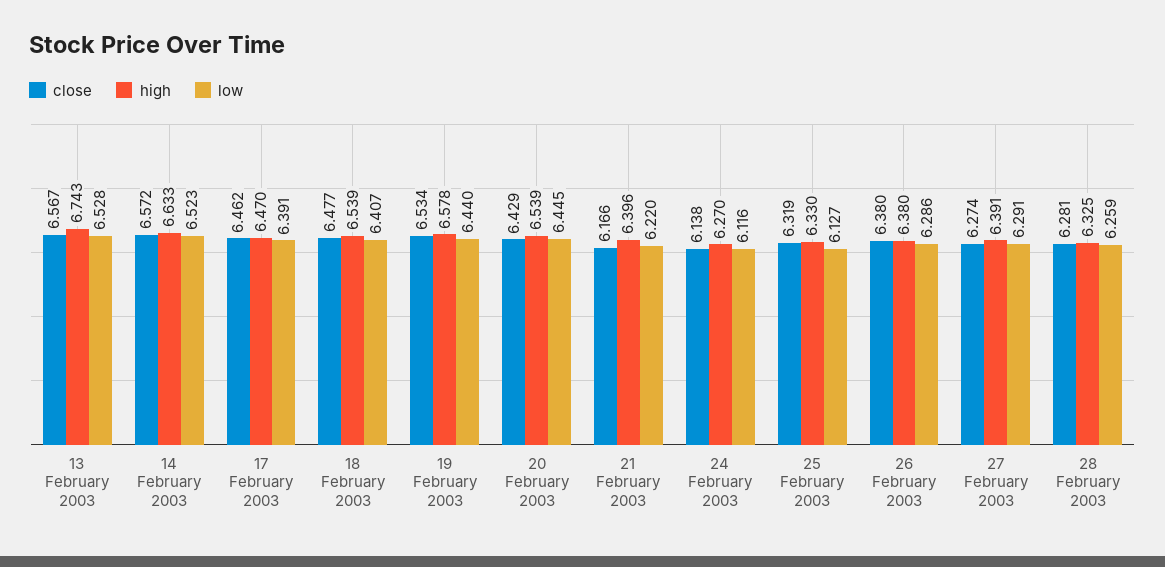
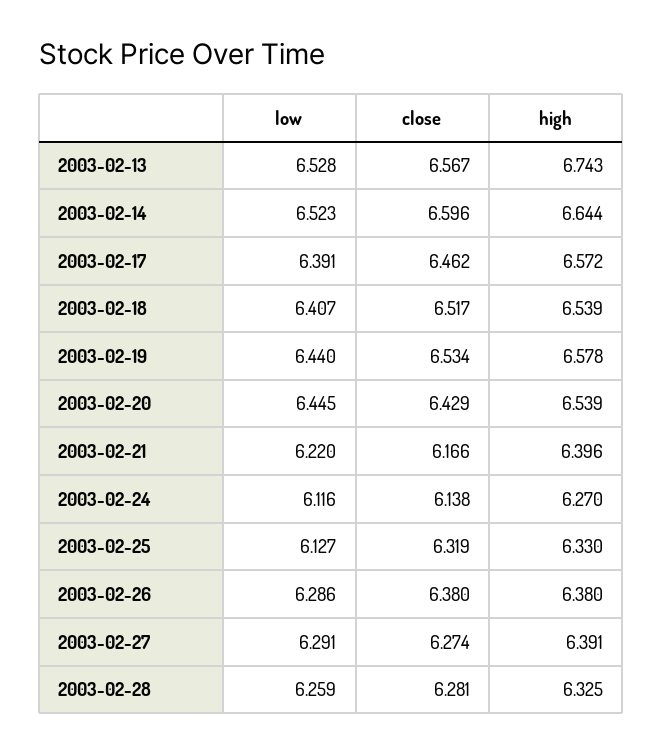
close, 14 February 2003: 6.572 -> 6.596
high, 14 February 2003: 6.633 -> 6.644
high, 17 February 2003: 6.47 -> 6.572
close, 18 February 2003: 6.477 -> 6.517

